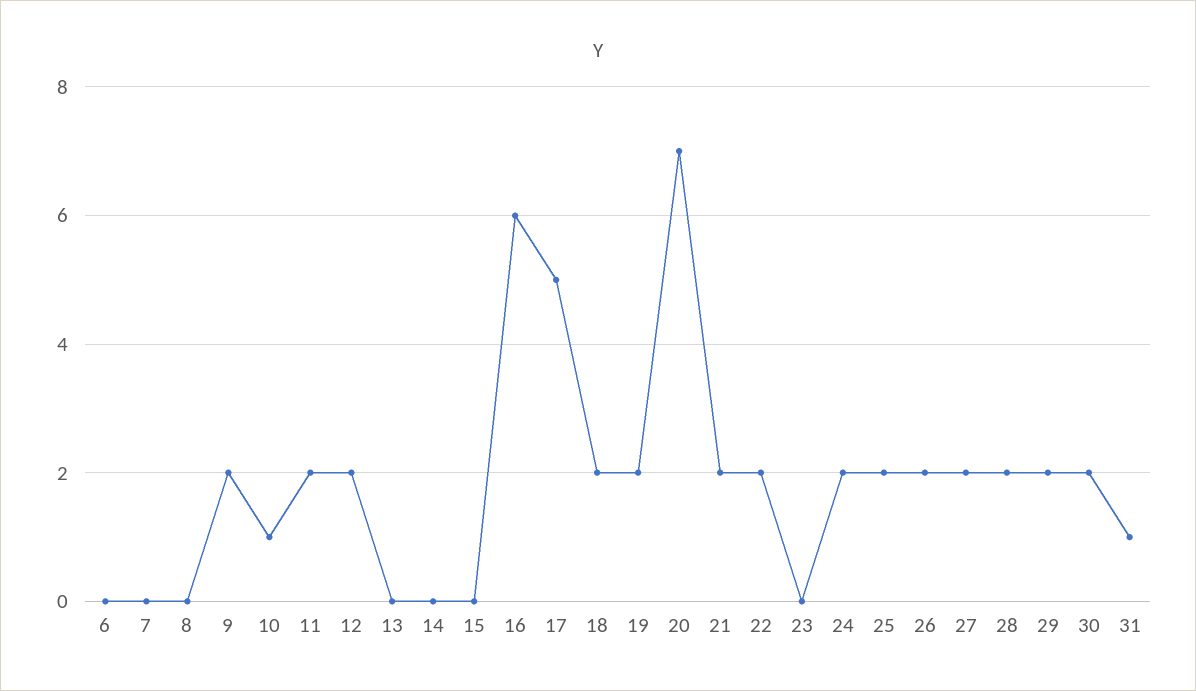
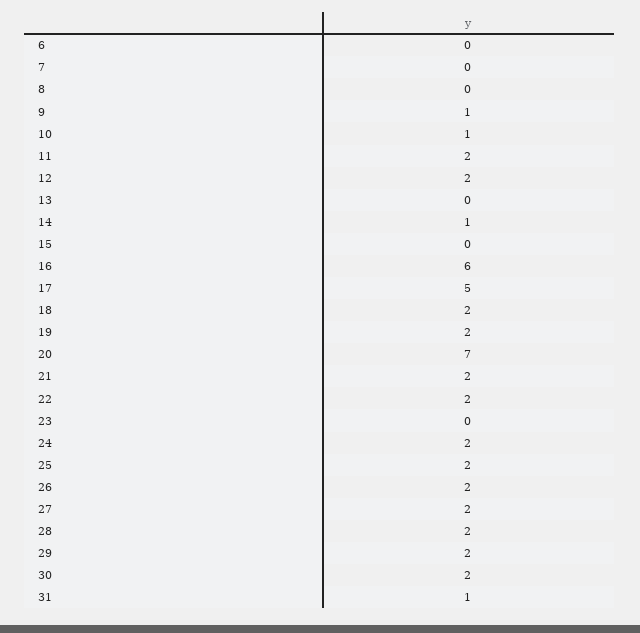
9: 2 -> 1
14: 0 -> 1

